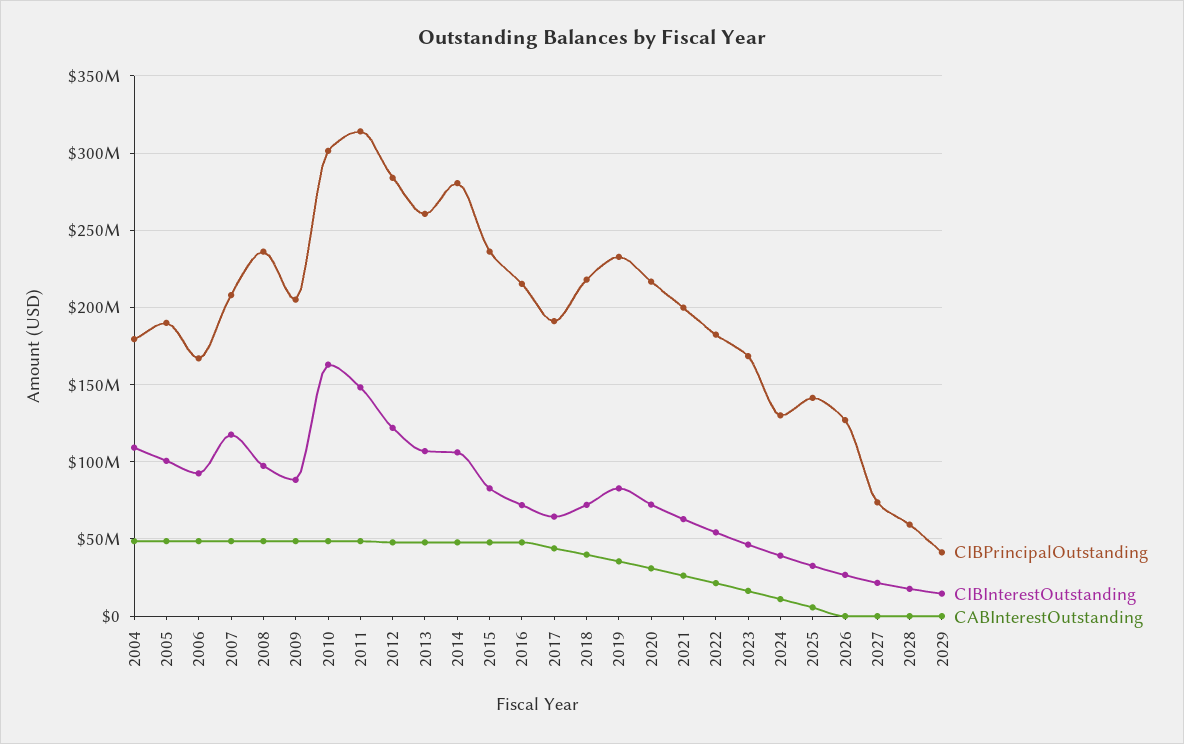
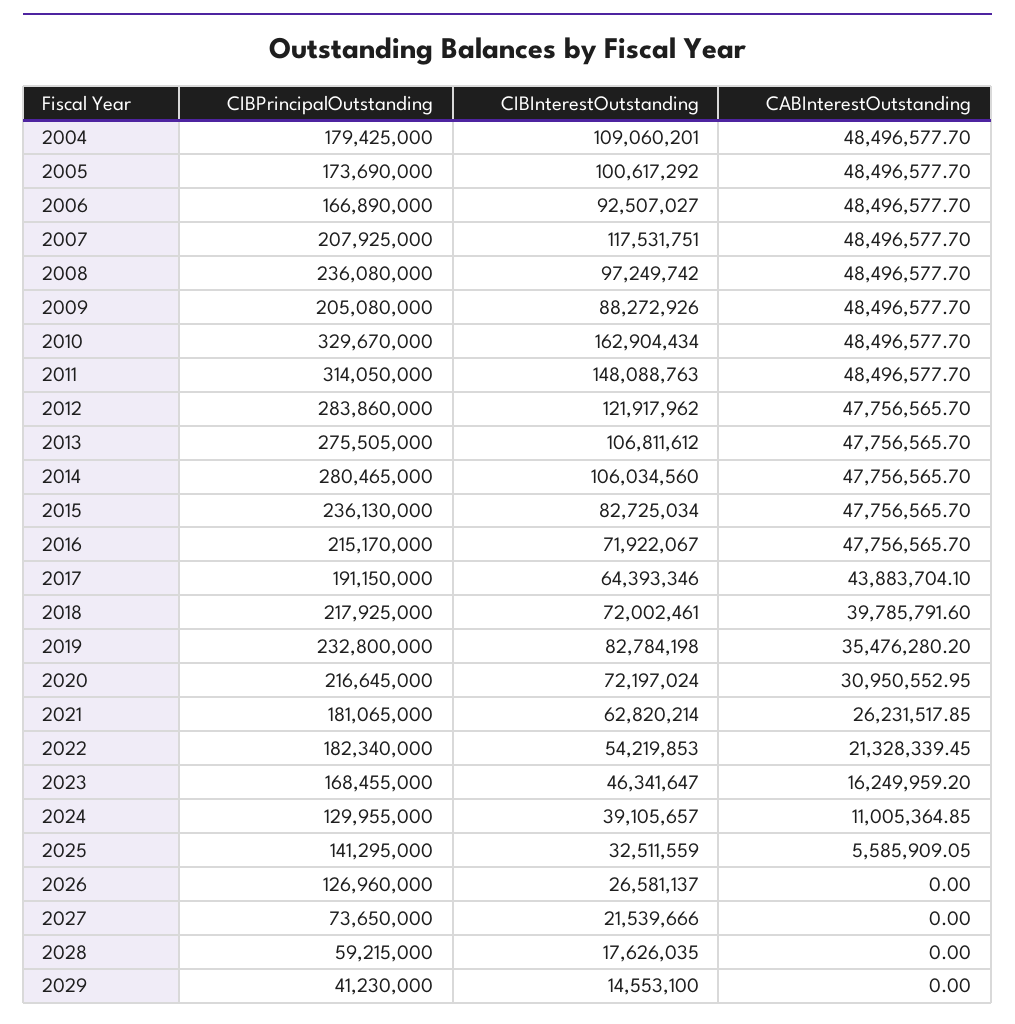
CIBPrincipalOutstanding, 2005: 190000000 -> 173690000
CIBPrincipalOutstanding, 2010: 300000000 -> 329670000
CIBPrincipalOutstanding, 2013: 260000000 -> 275505000
CIBPrincipalOutstanding, 2021: 200000000 -> 181065000

